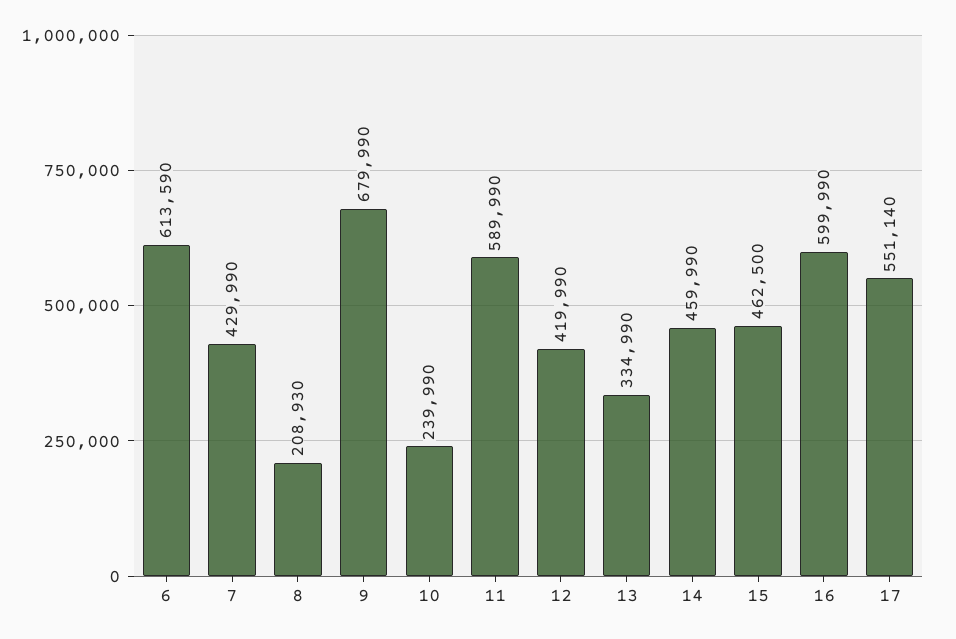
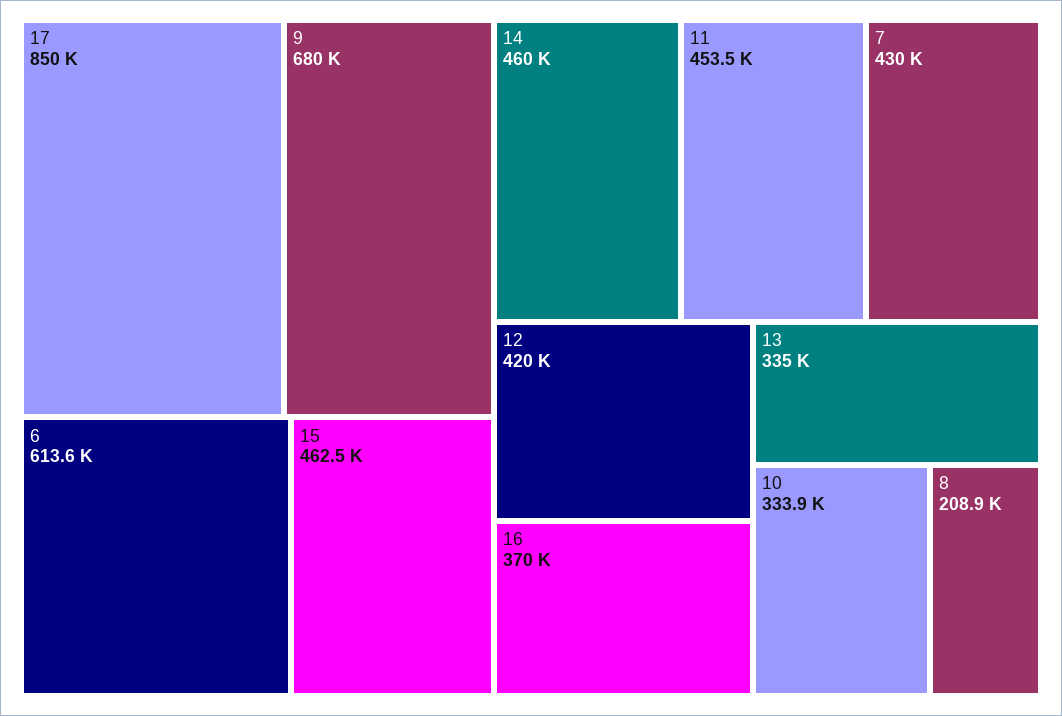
10: 239990 -> 333900
11: 589990 -> 453500
16: 599990 -> 370000
17: 551140 -> 850000

